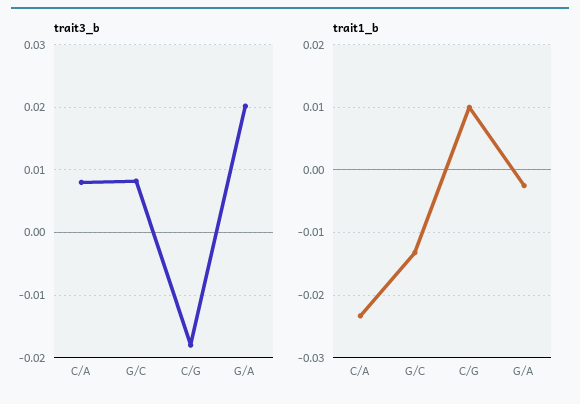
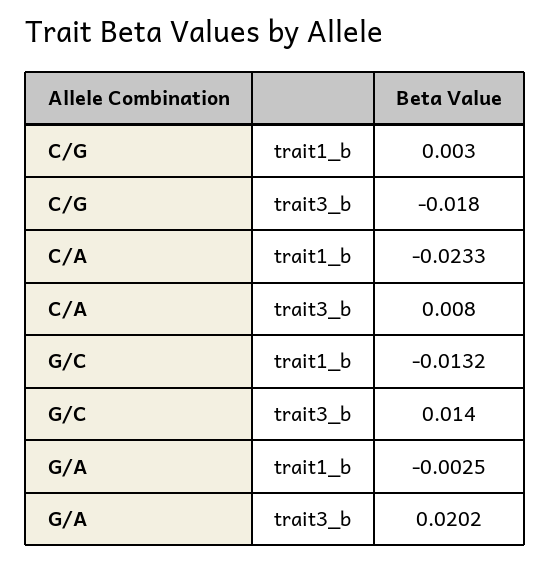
trait3_b, G/C: 0.008 -> 0.014
trait1_b, C/G: 0.01 -> 0.003

